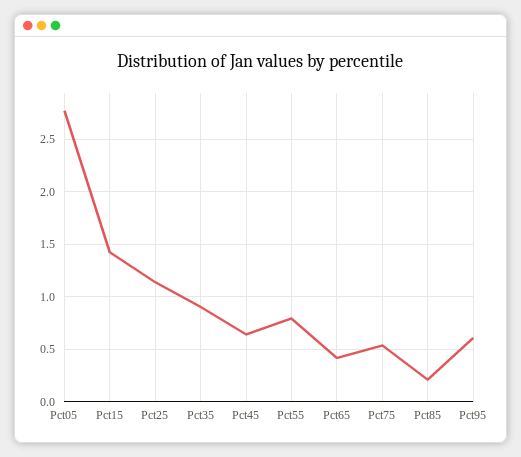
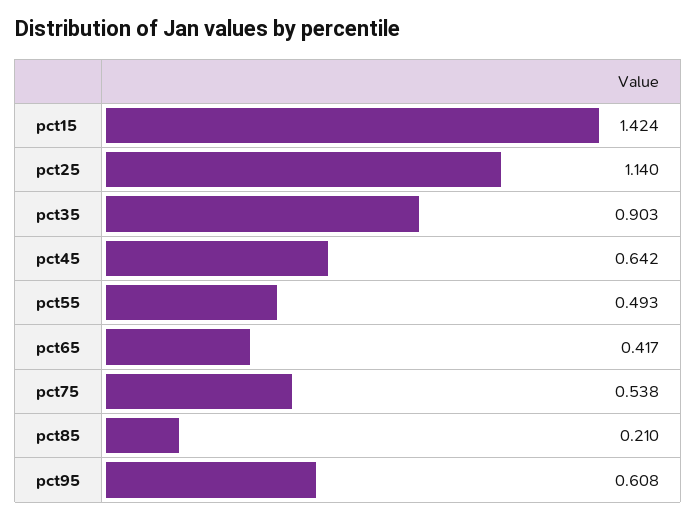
Pct05: 2.8 -> none
Pct55: 0.8 -> 0.493

